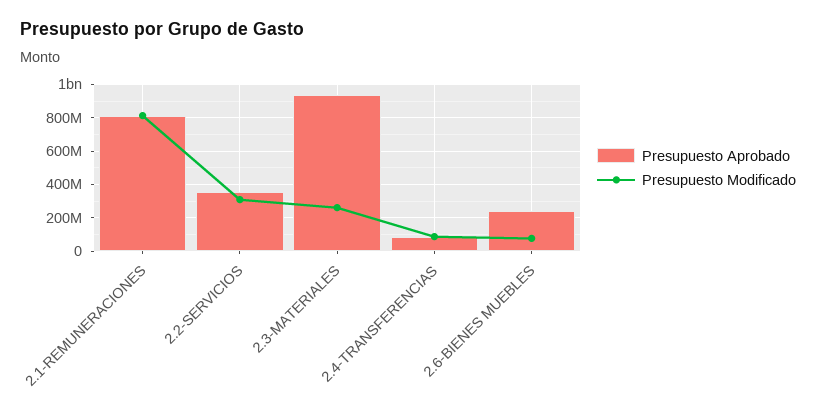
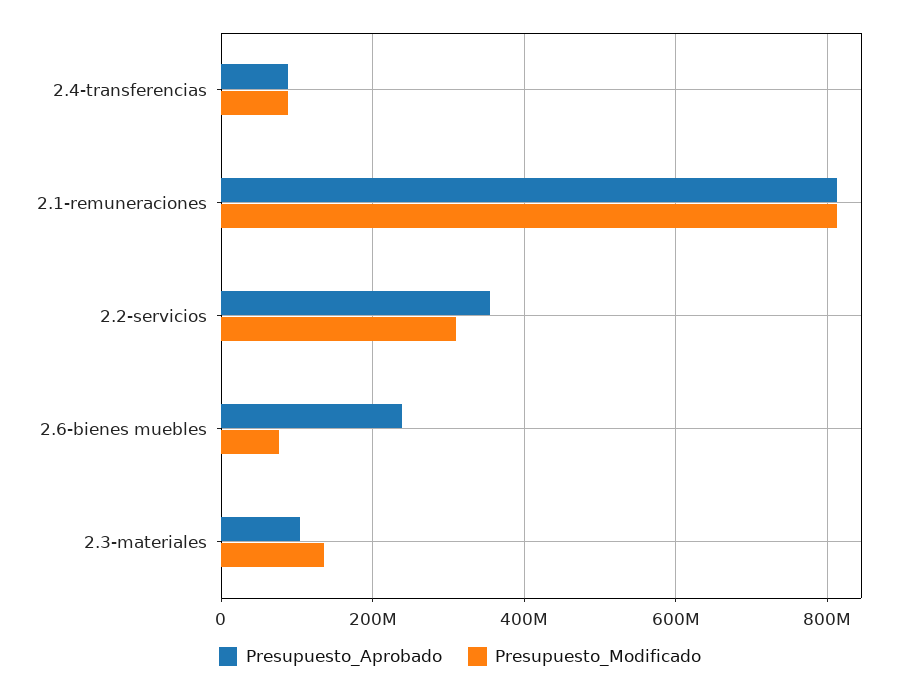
Presupuesto Aprobado, 2.3-MATERIALES: 950000000 -> 100000000
Presupuesto Modificado, 2.3-MATERIALES: 250000000 -> 140000000

